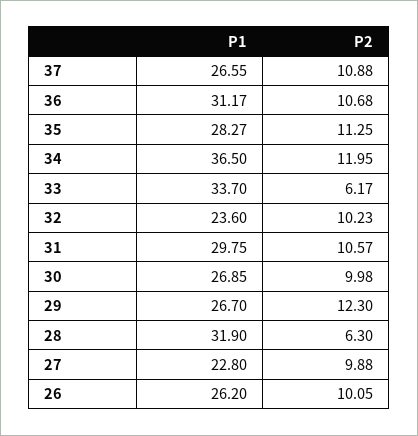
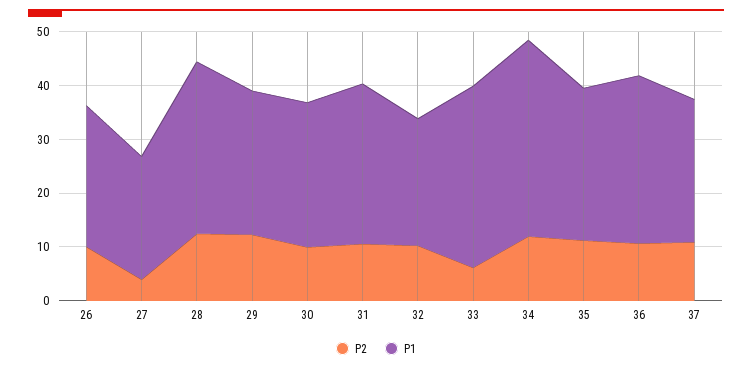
P2, 28: 6.3 -> 12
P2, 27: 9.88 -> 4

